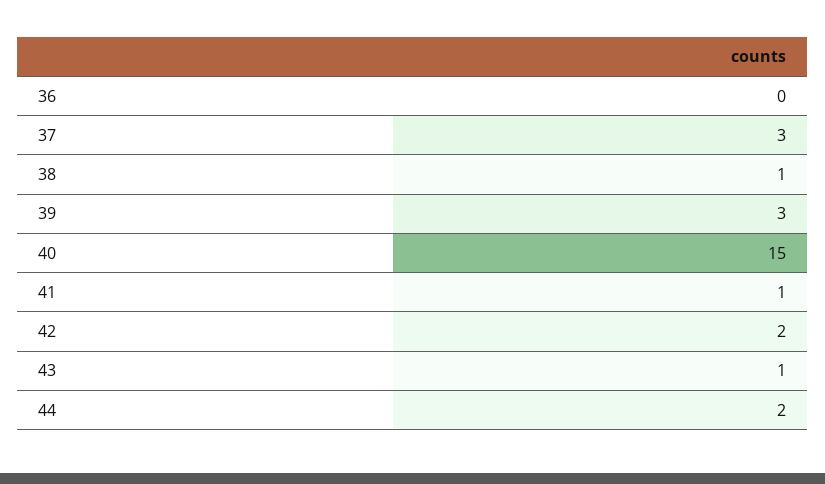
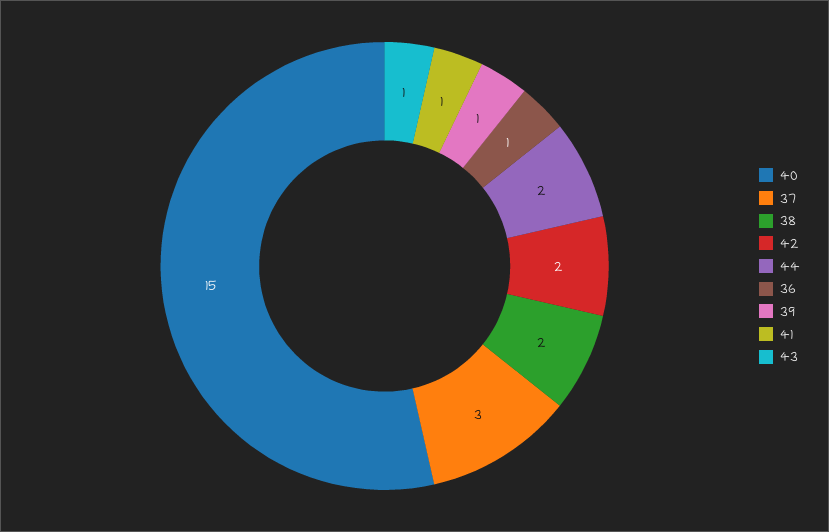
36: 0 -> 1
38: 1 -> 2
39: 3 -> 1

